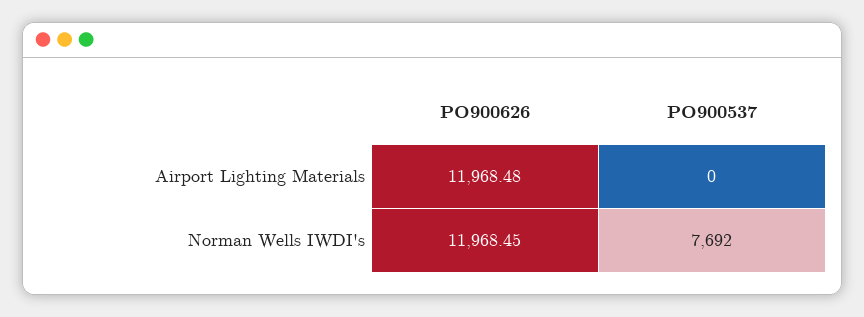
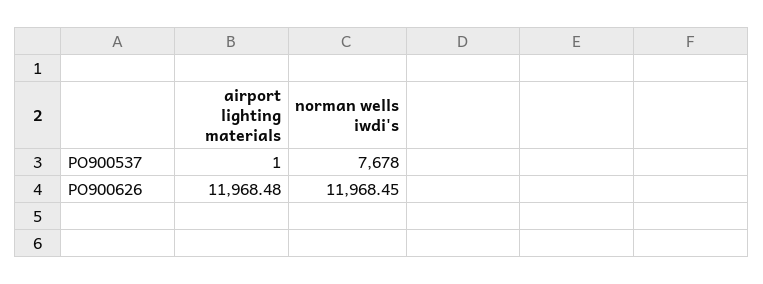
PO900537, Airport Lighting Materials: 0 -> 1
PO900537, Norman Wells IWDI's: 7692 -> 7678

